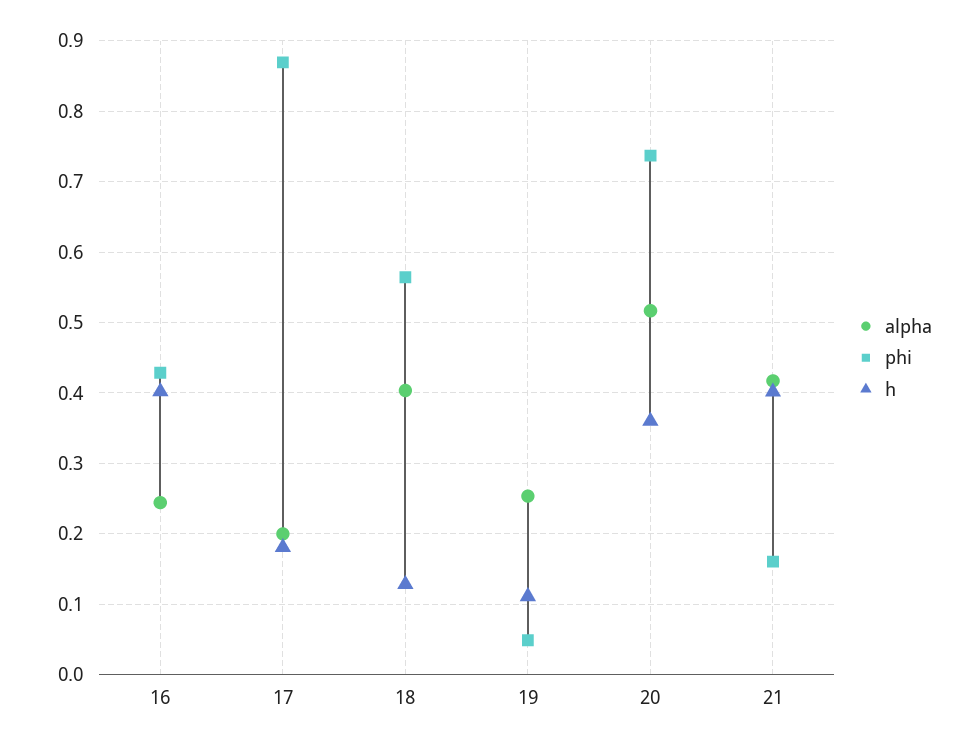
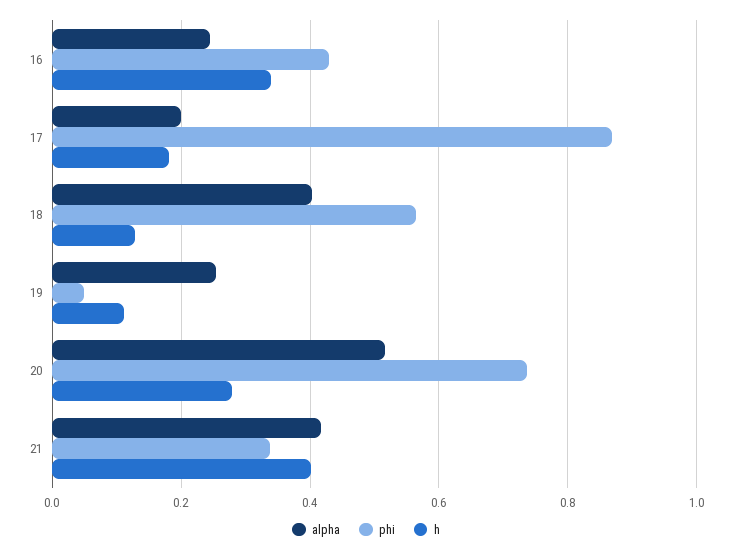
h, 16: 0.4 -> 0.34
h, 20: 0.36 -> 0.28
phi, 21: 0.16 -> 0.34

